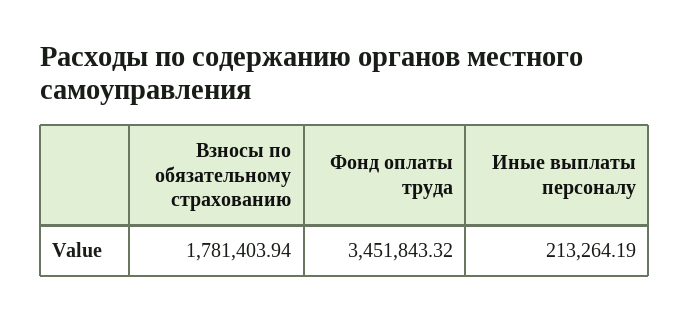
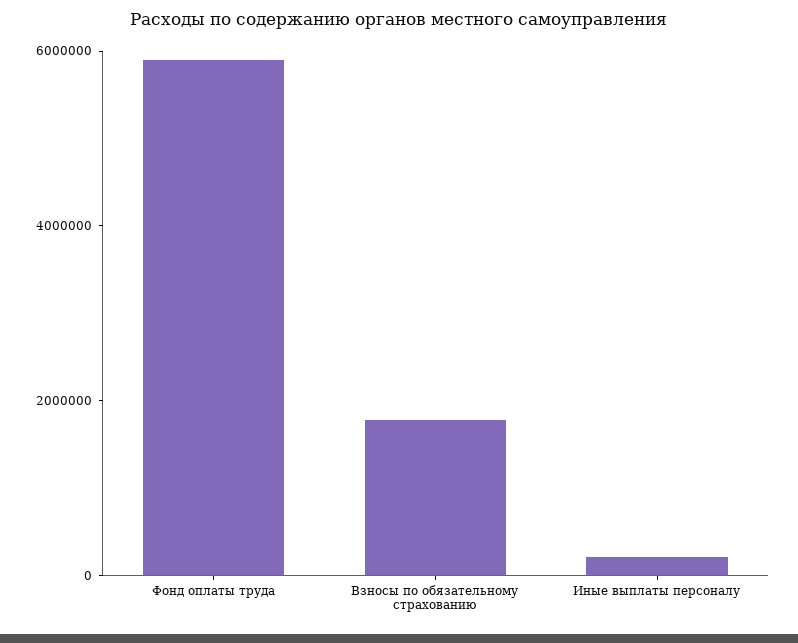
Фонд оплаты труда: 3451843.32 -> 6000000

